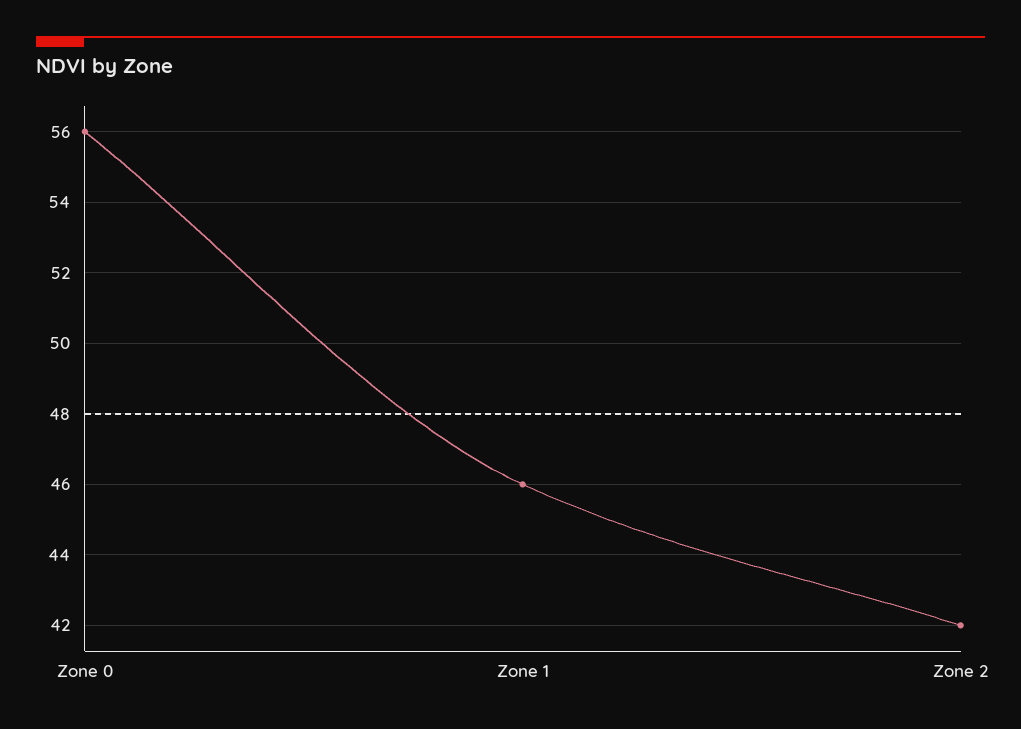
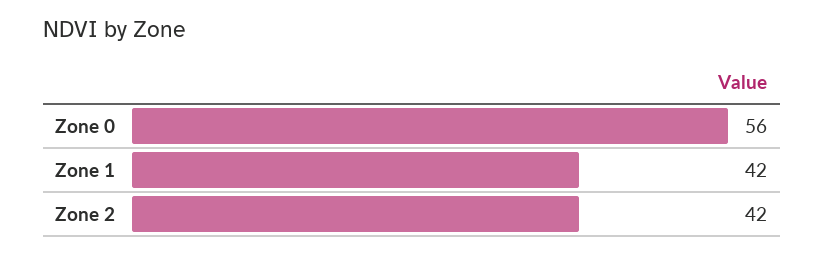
Zone 1: 46 -> 42

